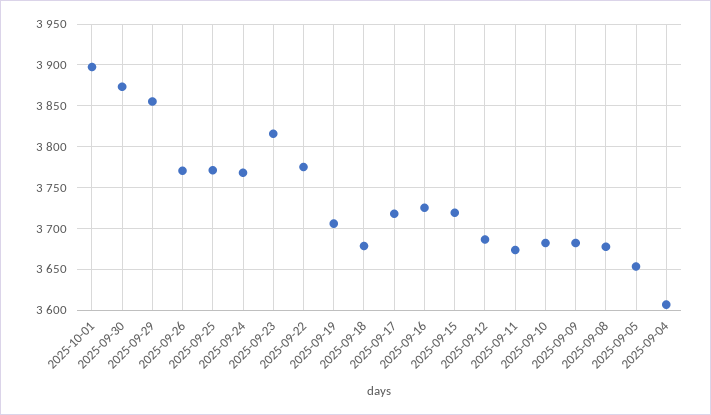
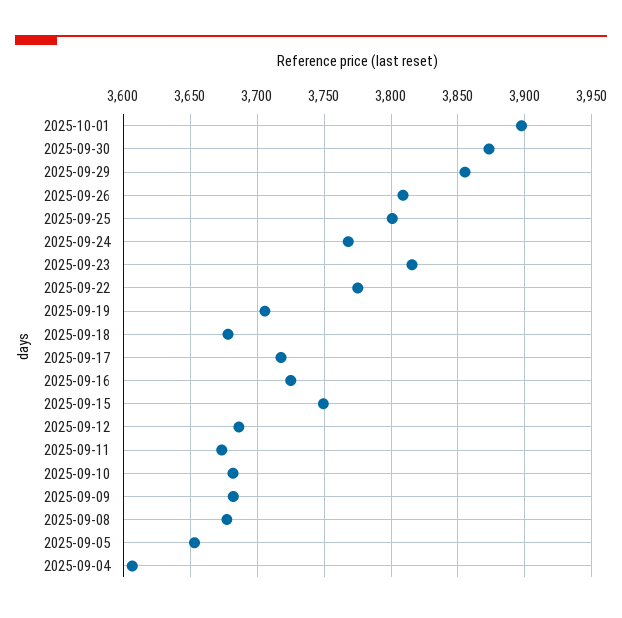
2025-09-26: 3770 -> 3810
2025-09-25: 3770 -> 3800
2025-09-15: 3720 -> 3750

